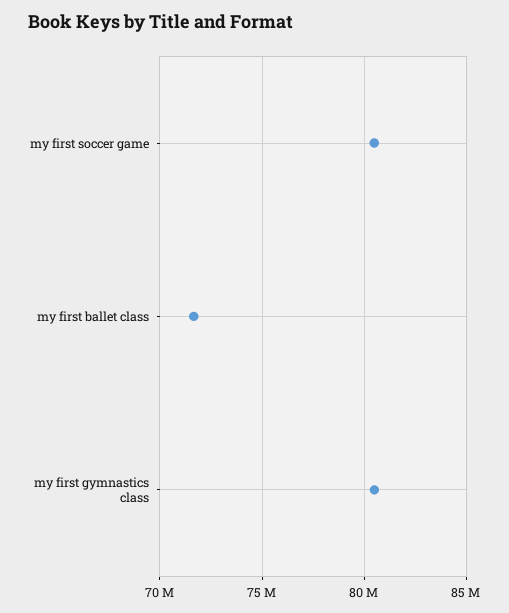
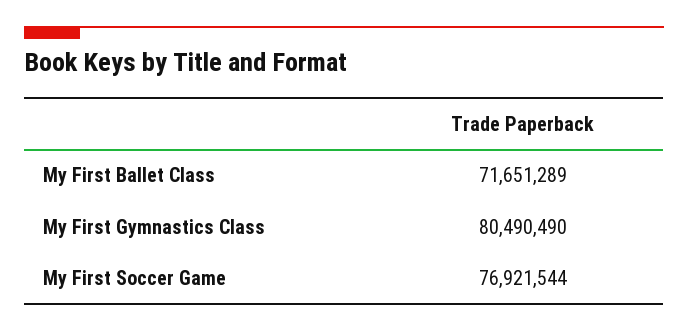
my first soccer game: 80500000 -> 76921544

